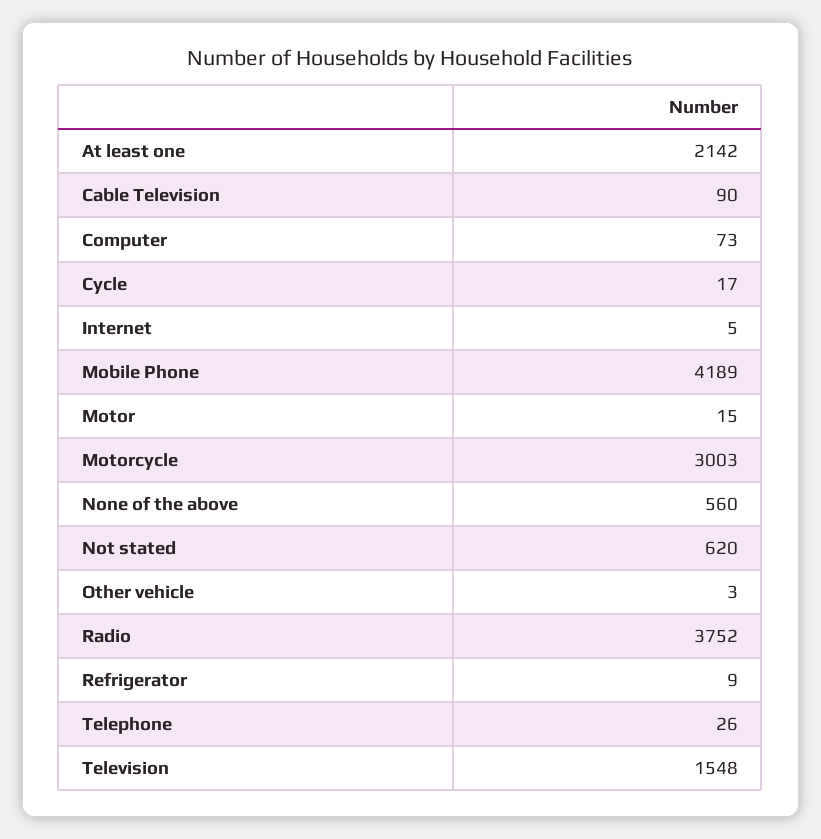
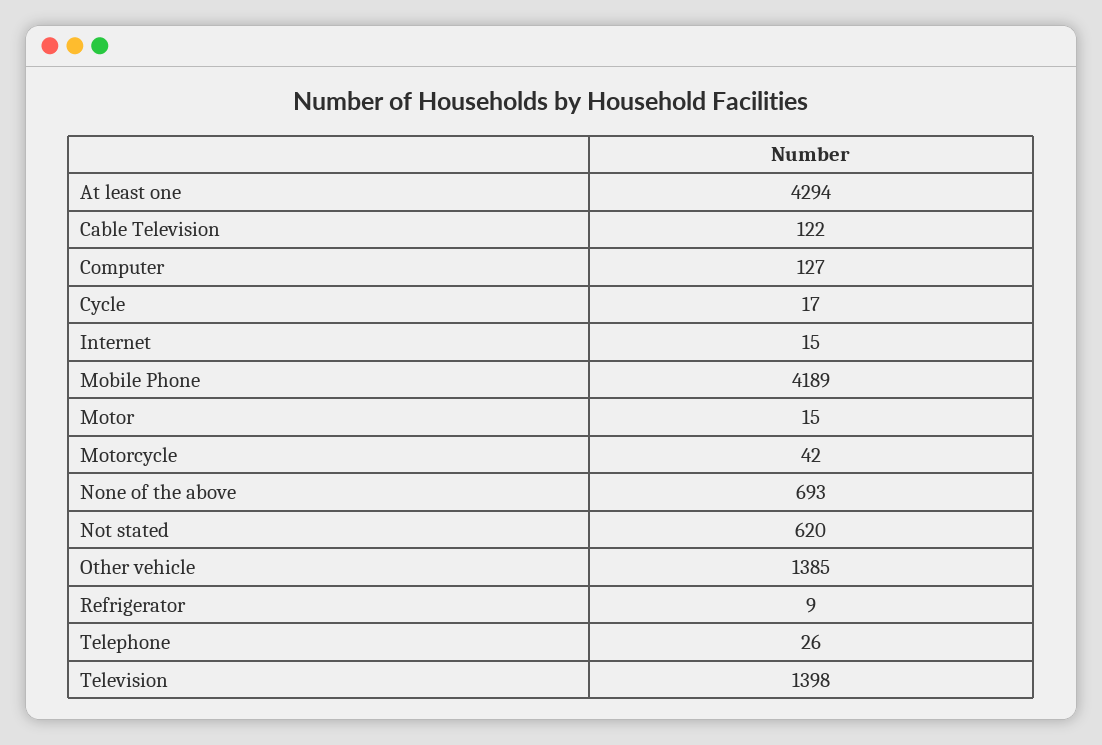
At least one: 2142 -> 4294
Cable Television: 90 -> 122
Computer: 73 -> 127
Internet: 5 -> 15
Motorcycle: 3003 -> 42
None of the above: 560 -> 693
Other vehicle: 3 -> 1385
Radio: 3752 -> none
Television: 1548 -> 1398

